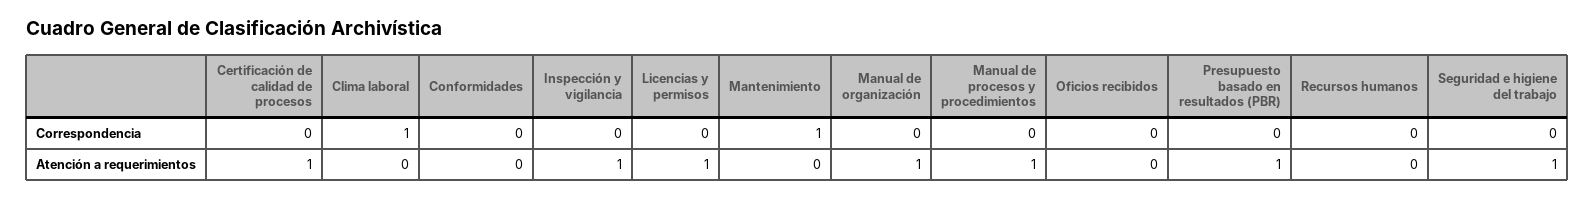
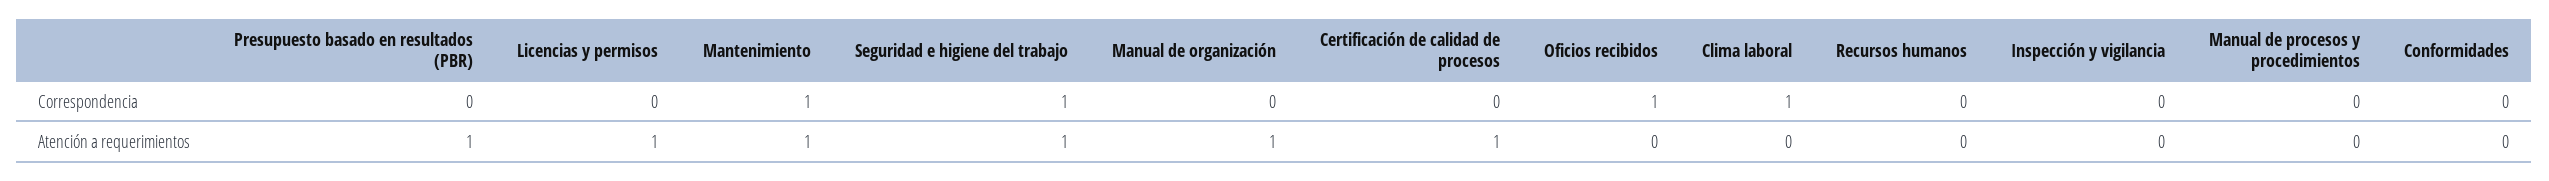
Oficios recibidos, Correspondencia: 0 -> 1
Seguridad e higiene del trabajo, Correspondencia: 0 -> 1
Inspección y vigilancia, Atención a requerimientos: 1 -> 0
Mantenimiento, Atención a requerimientos: 0 -> 1
Manual de procesos y procedimientos, Atención a requerimientos: 1 -> 0

